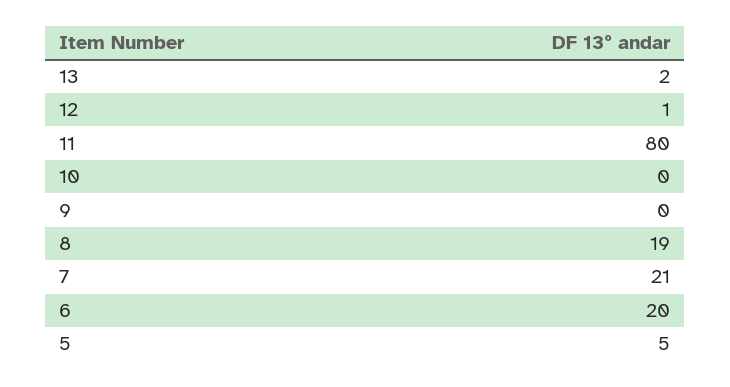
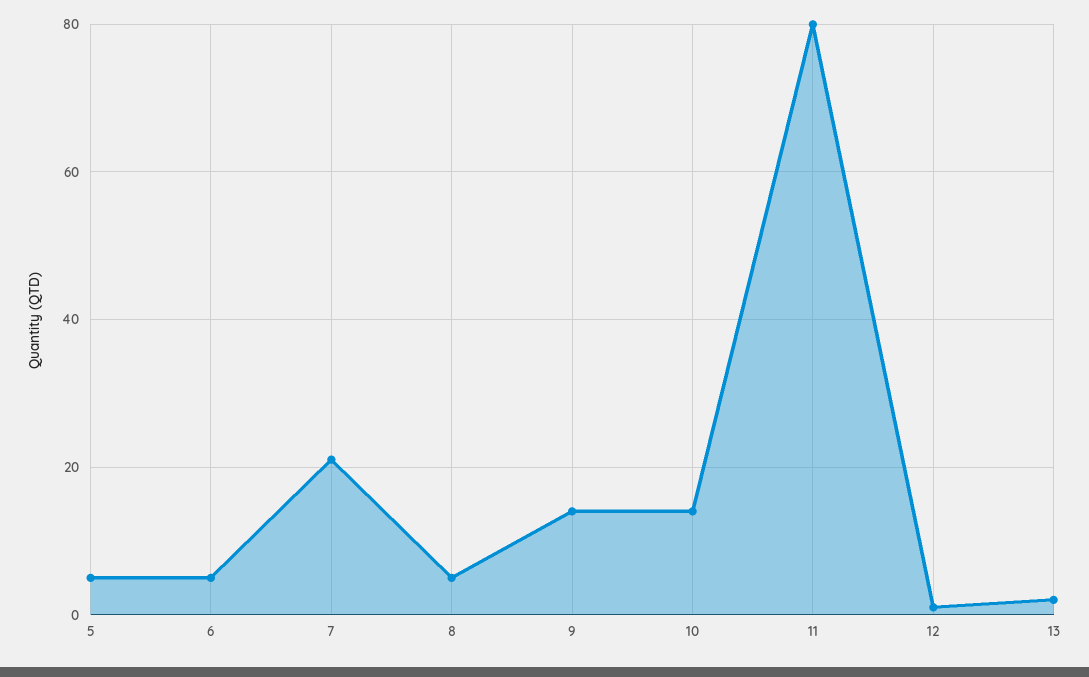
10: 0 -> 15
9: 0 -> 15
8: 19 -> 5
6: 20 -> 5

